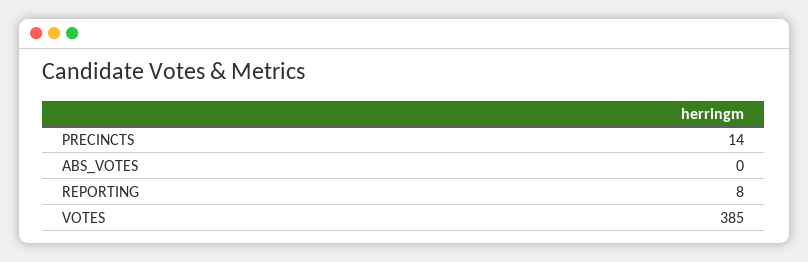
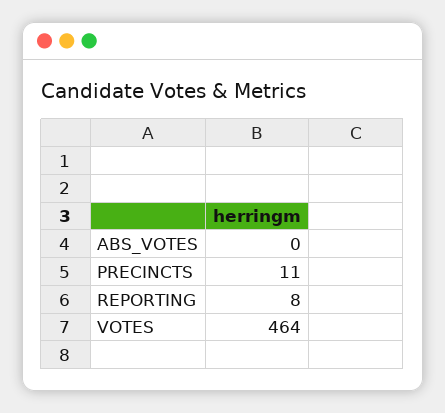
PRECINCTS: 14 -> 11
VOTES: 385 -> 464

